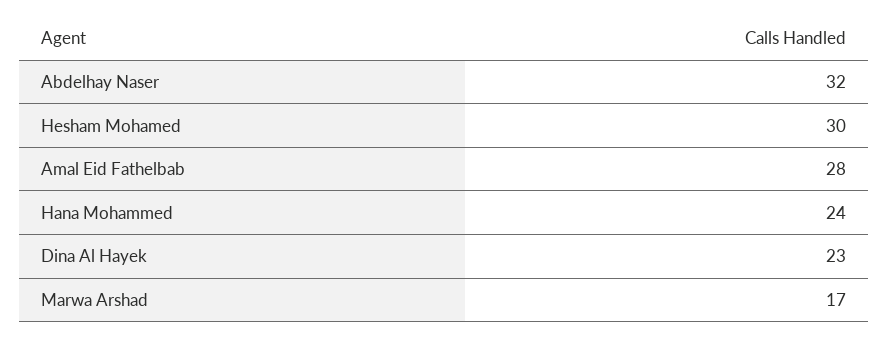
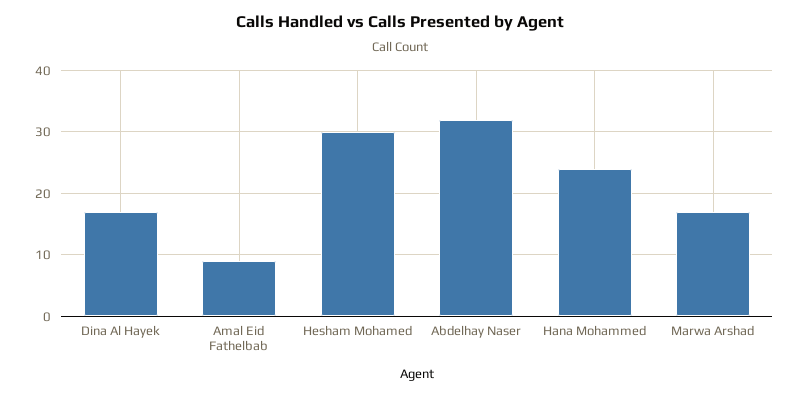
Amal Eid Fathelbab: 28 -> 9
Dina Al Hayek: 23 -> 17

